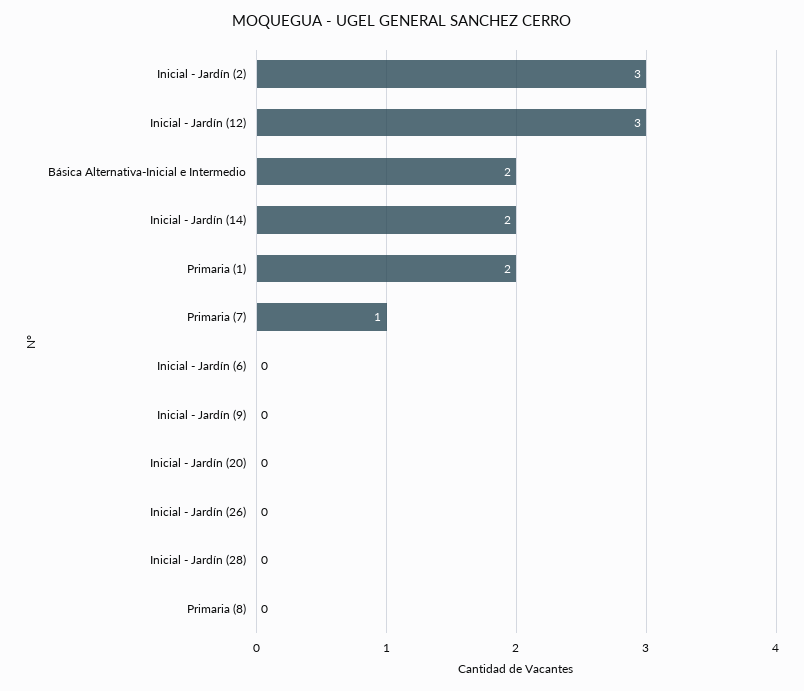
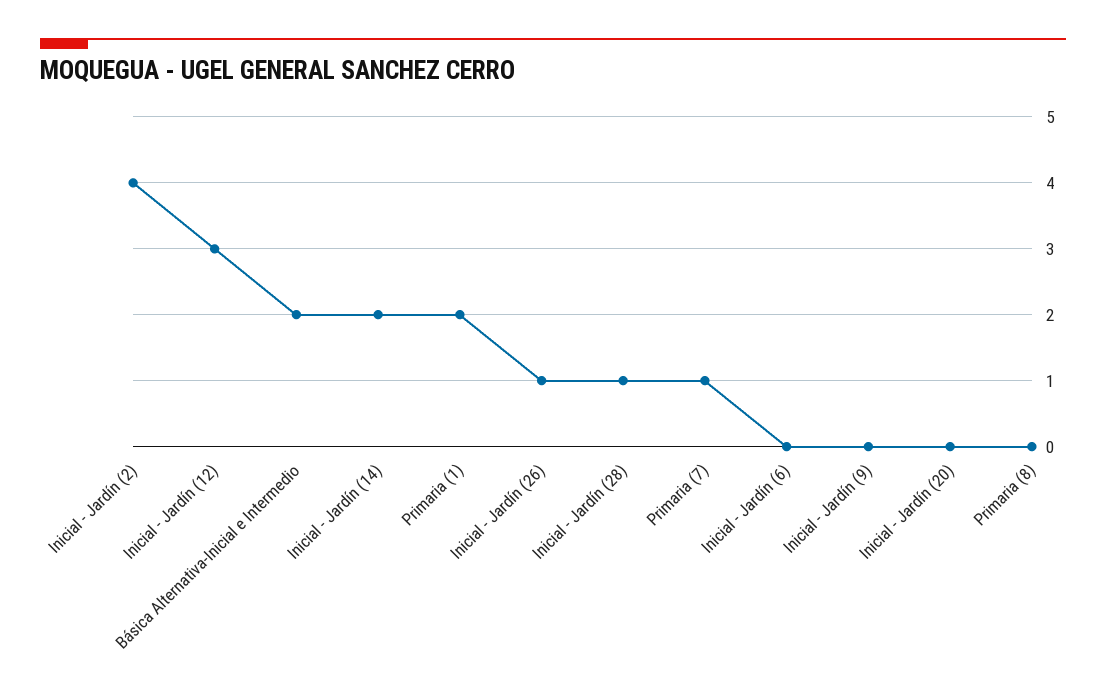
Inicial - Jardín (2): 3 -> 4
Inicial - Jardín (26): 0 -> 1
Inicial - Jardín (28): 0 -> 1

